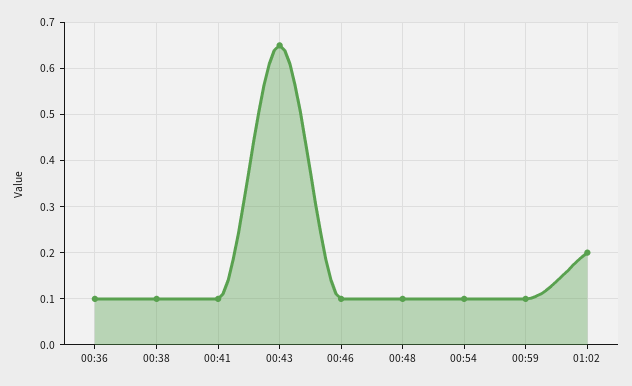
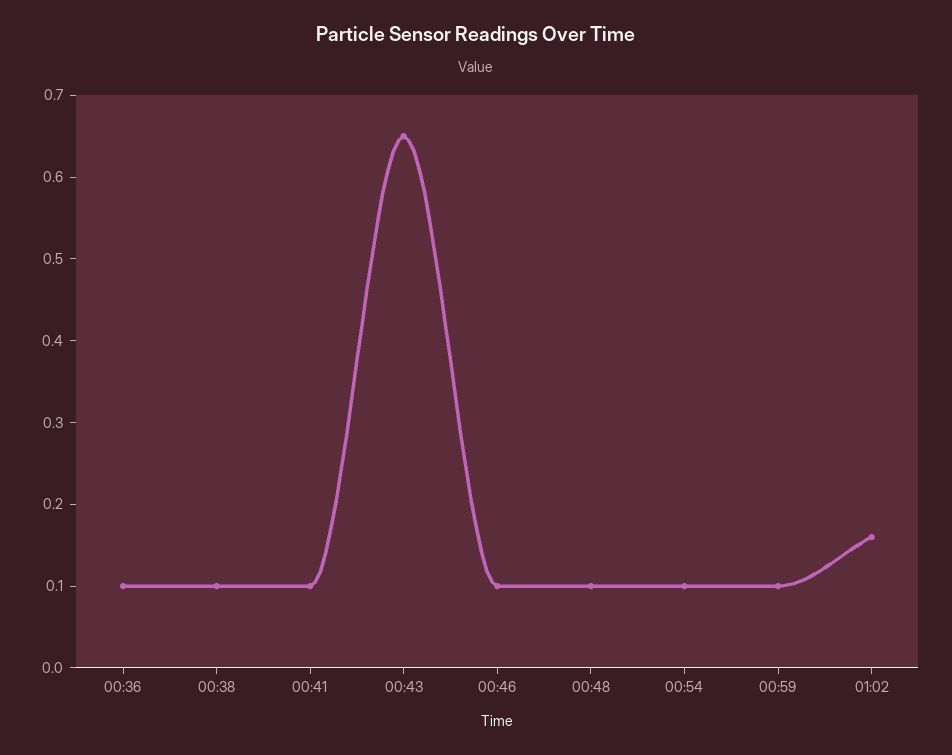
01:02: 0.2 -> 0.16

